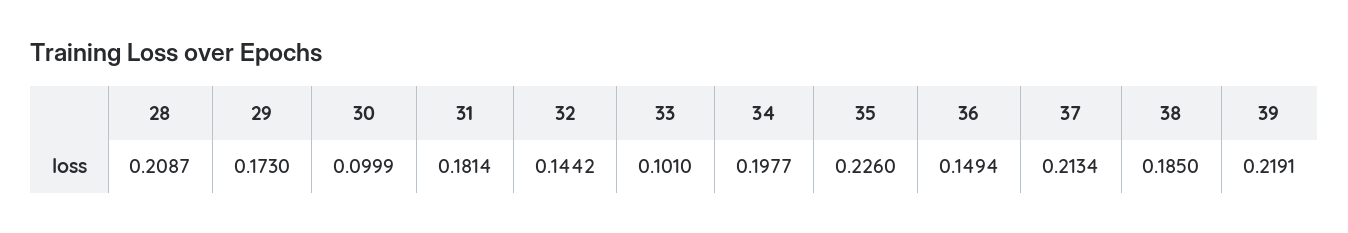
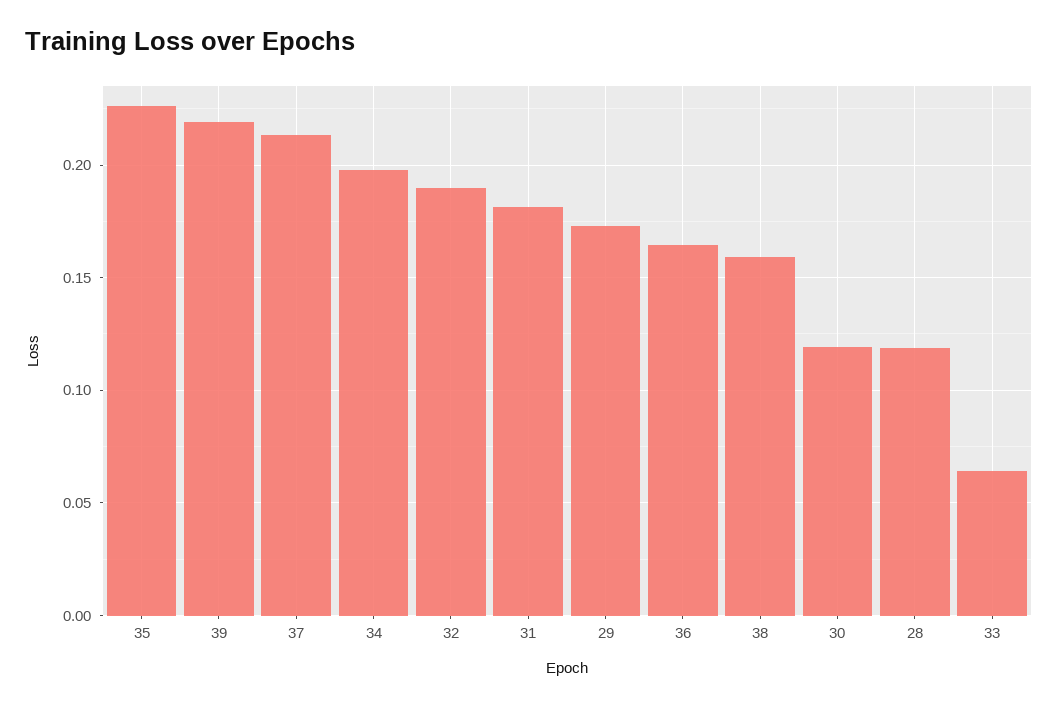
28: 0.2087 -> 0.12
30: 0.0999 -> 0.12
32: 0.1442 -> 0.19
33: 0.101 -> 0.065
36: 0.1494 -> 0.165
38: 0.185 -> 0.16

